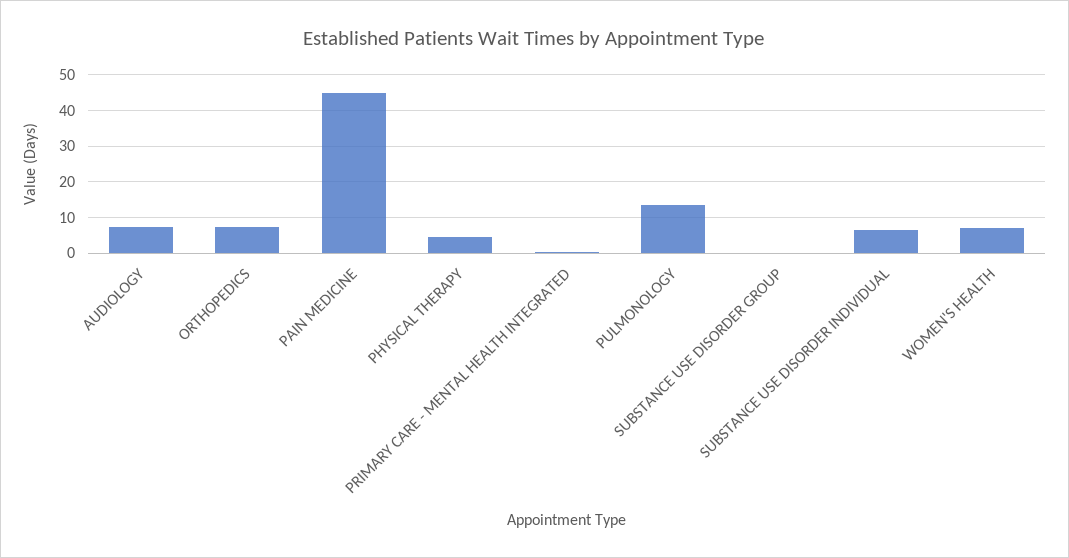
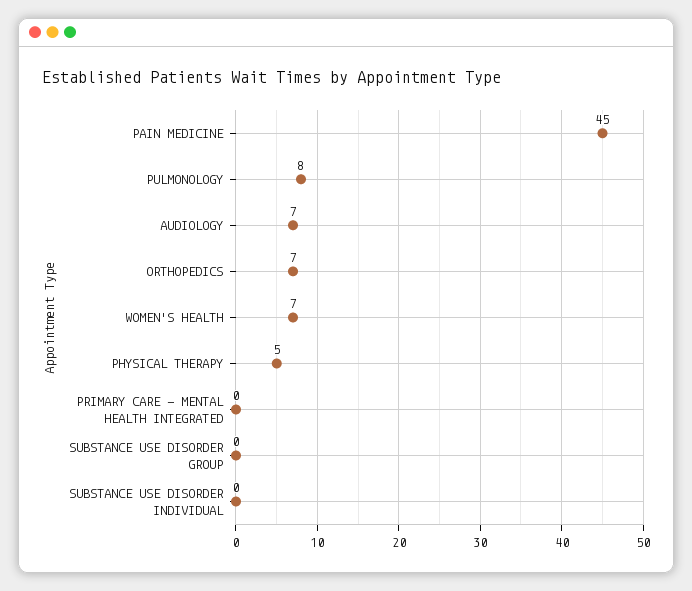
PULMONOLOGY: 14 -> 8
SUBSTANCE USE DISORDER INDIVIDUAL: 6 -> 0

